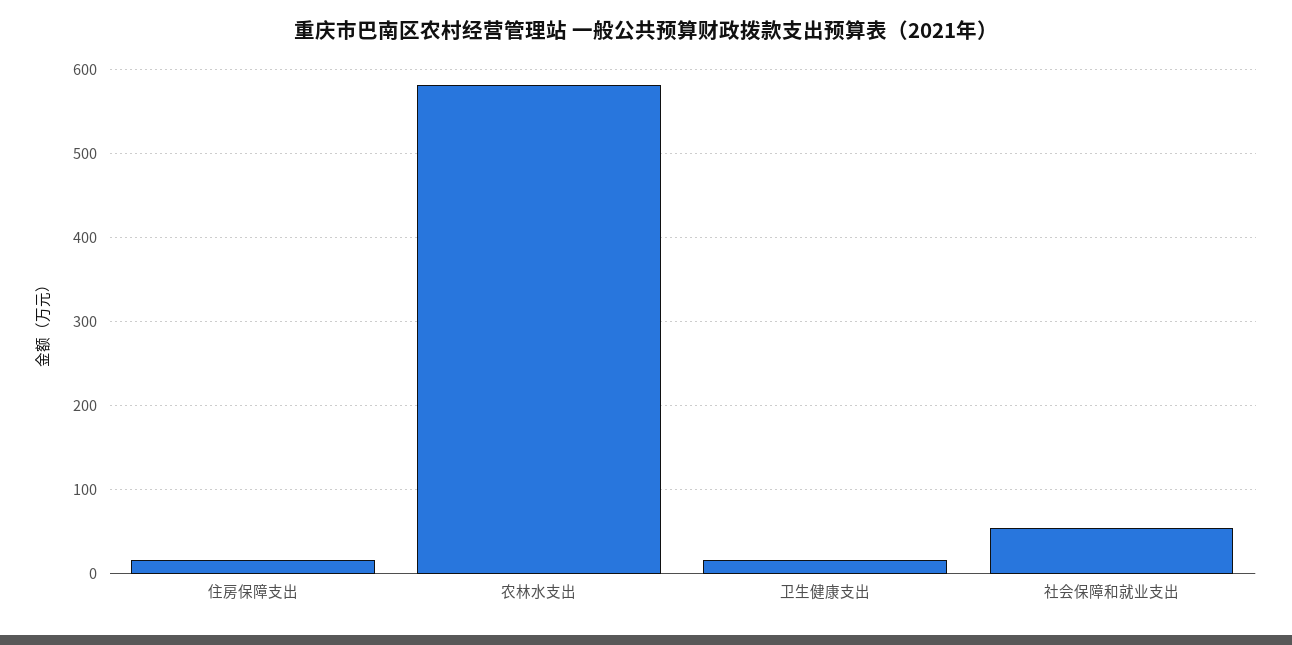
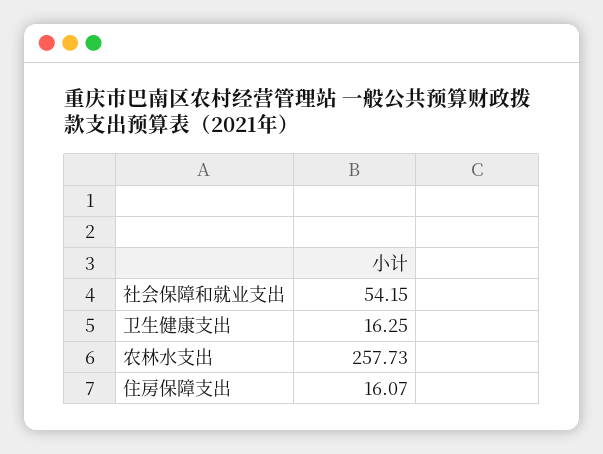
农林水支出: 580 -> 257.73

